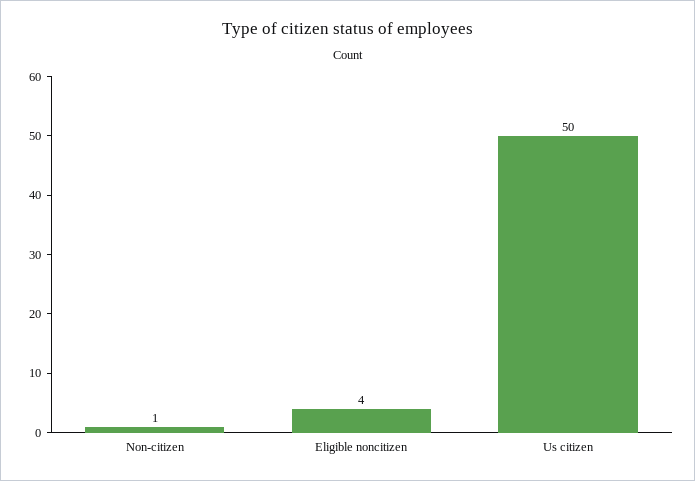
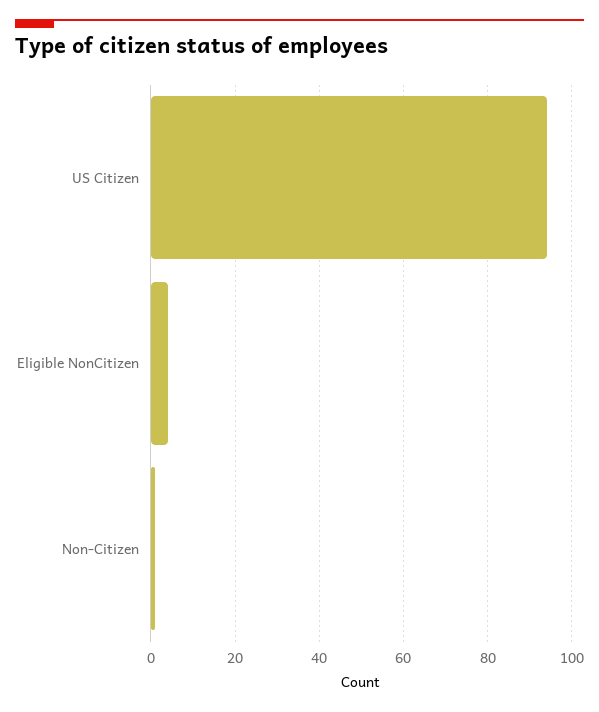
Us citizen: 50 -> 95

